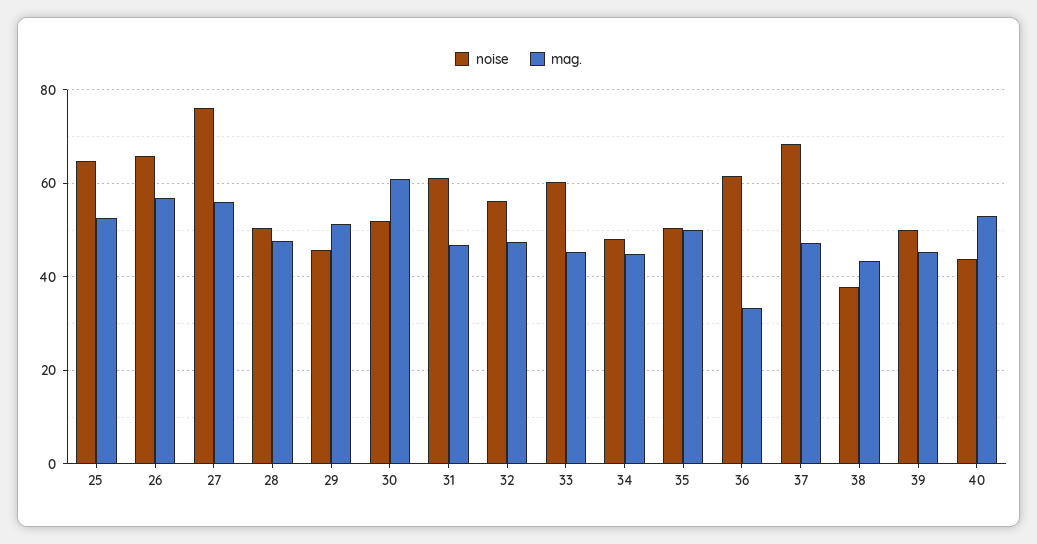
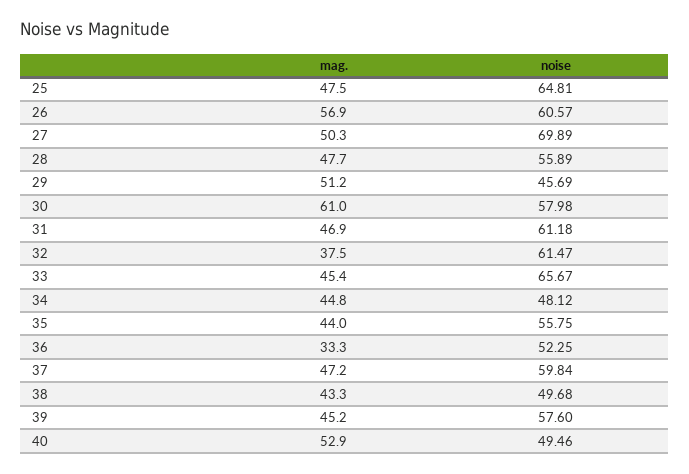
mag., 25: 52 -> 47.5
noise, 26: 66 -> 60.57
noise, 27: 76 -> 69.89
mag., 27: 56 -> 50.3
noise, 28: 50 -> 55.89
noise, 30: 52 -> 57.98
noise, 32: 56 -> 61.47
mag., 32: 48 -> 37.5
noise, 33: 60 -> 65.67
noise, 35: 50 -> 55.75
mag., 35: 50 -> 44
noise, 36: 62 -> 52.25
noise, 37: 68 -> 59.84
noise, 38: 38 -> 49.68
noise, 39: 50 -> 57.6
noise, 40: 44 -> 49.46

